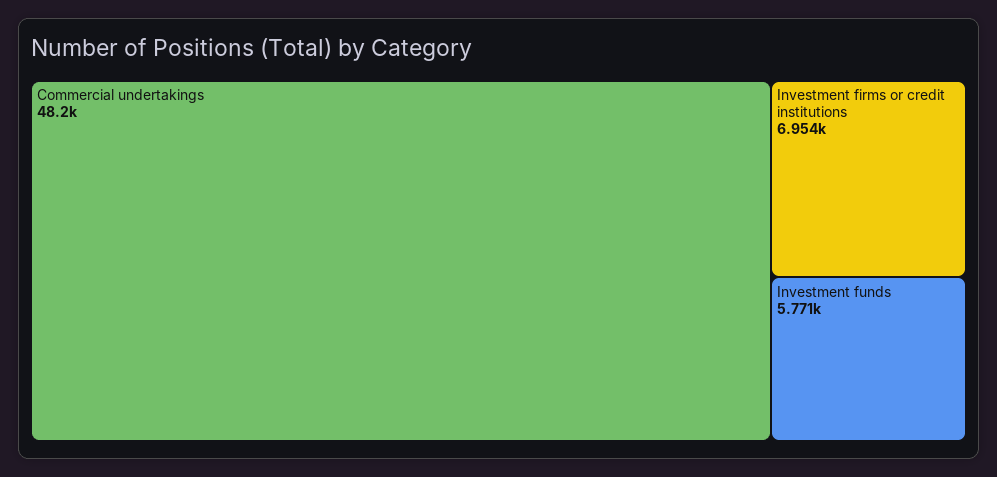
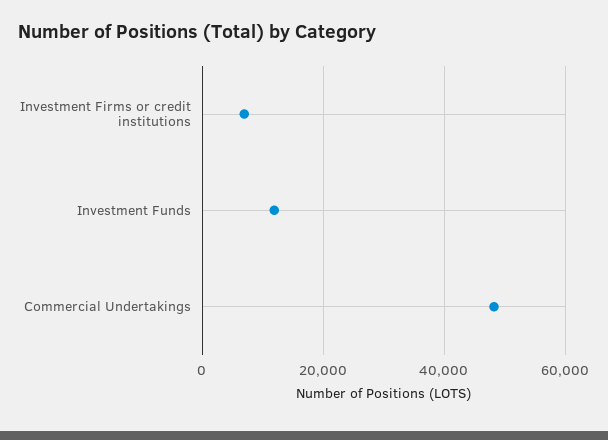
Investment funds: 5771 -> 12000

